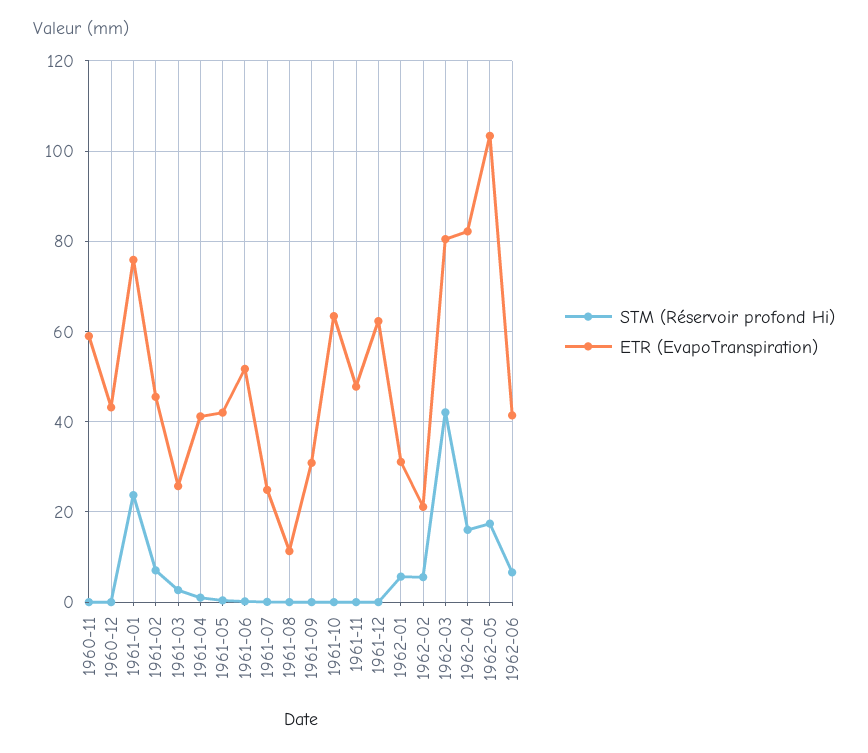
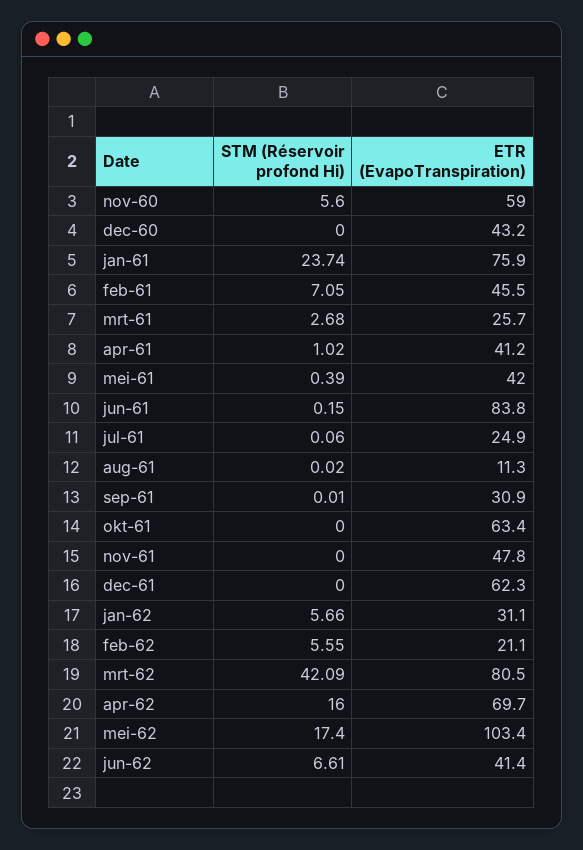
STM (Réservoir profond Hi), 1960-11: 0 -> 5.6
ETR (EvapoTranspiration), 1961-06: 52 -> 83.8
ETR (EvapoTranspiration), 1962-04: 82 -> 69.7

